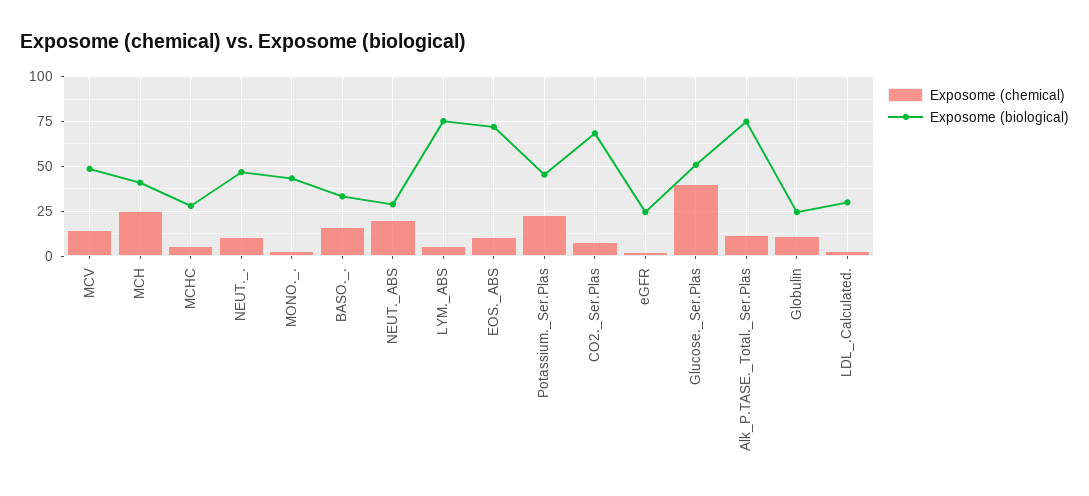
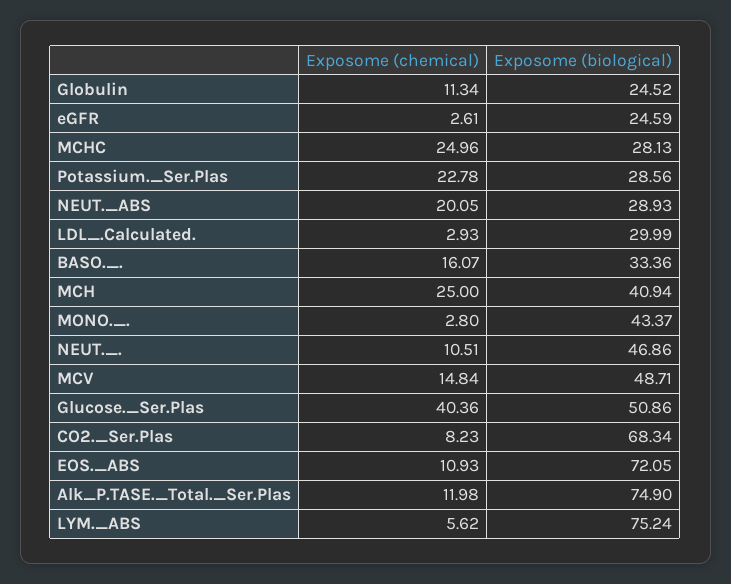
Exposome (chemical), MCHC: 5 -> 24.96
Exposome (biological), Potassium._Ser.Plas: 45 -> 28.56

